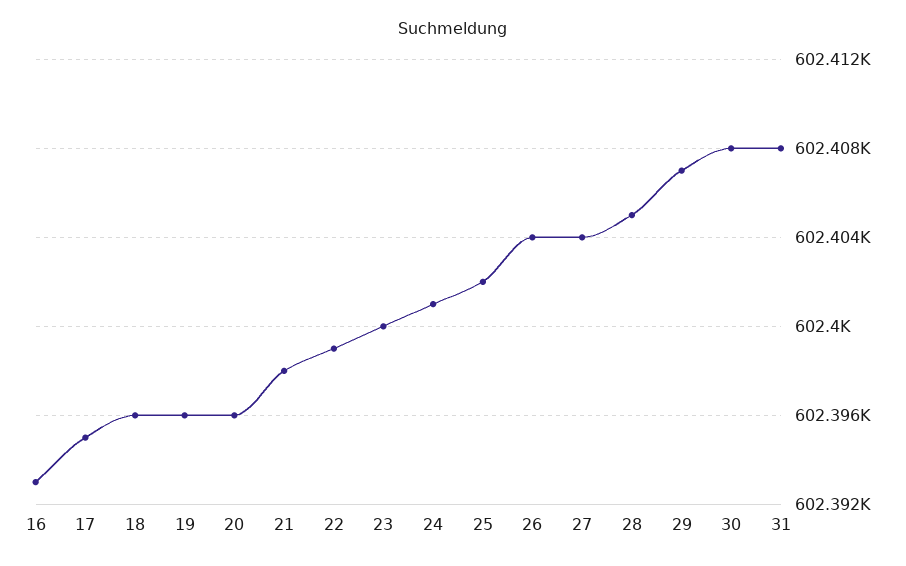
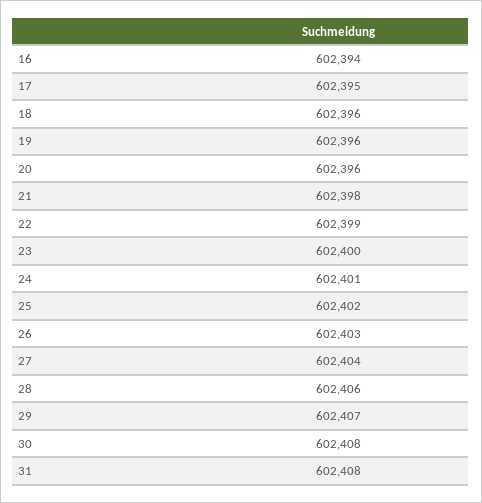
16: 602393 -> 602394
26: 602404 -> 602403
28: 602405 -> 602406

